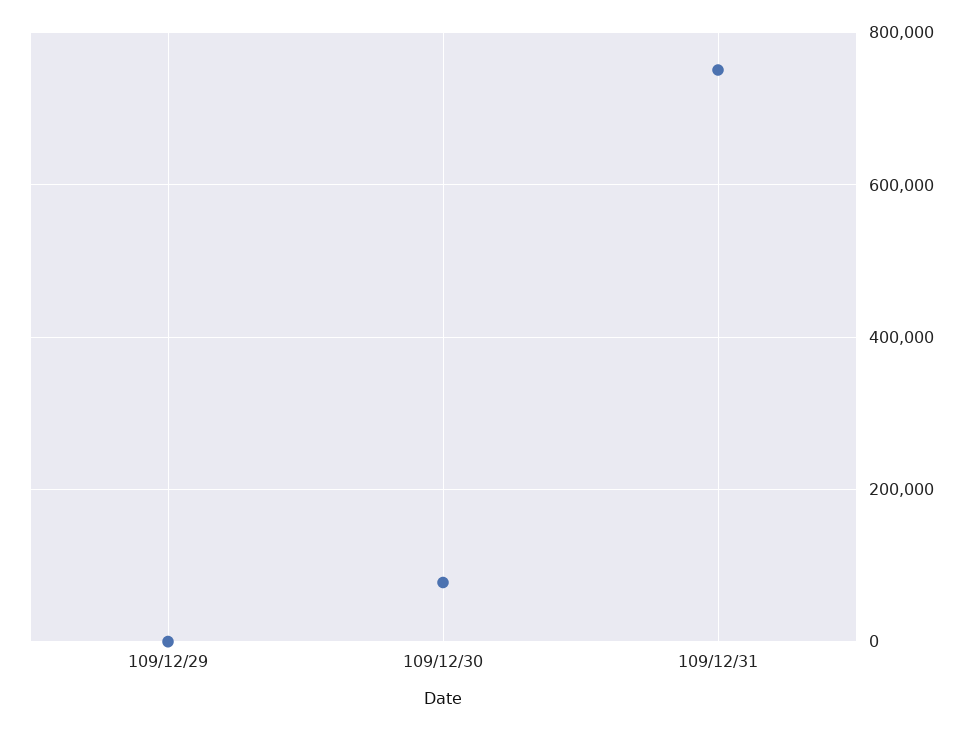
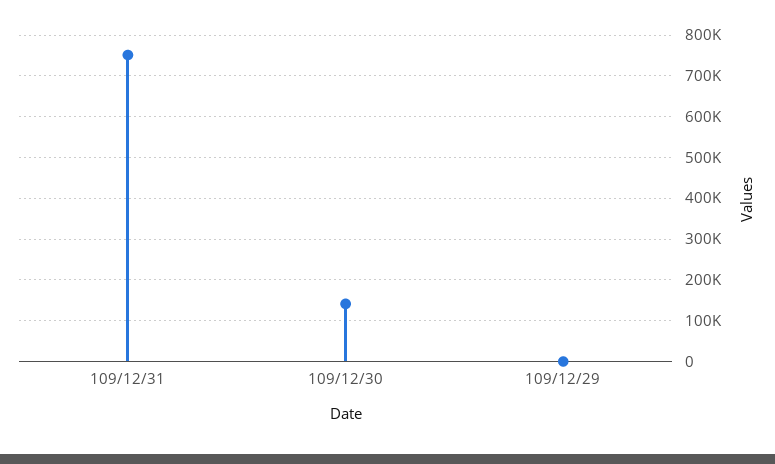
109/12/30: 80000 -> 140000

